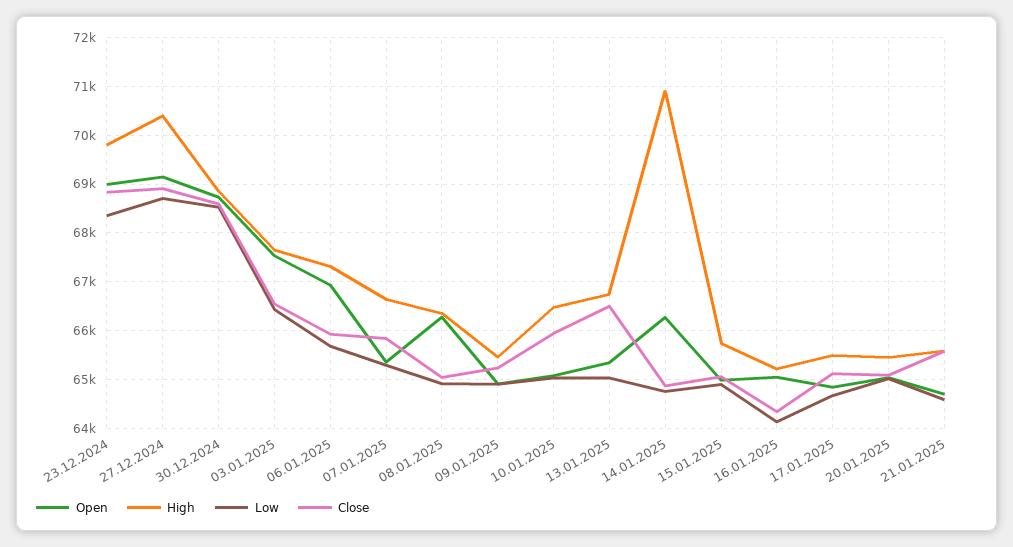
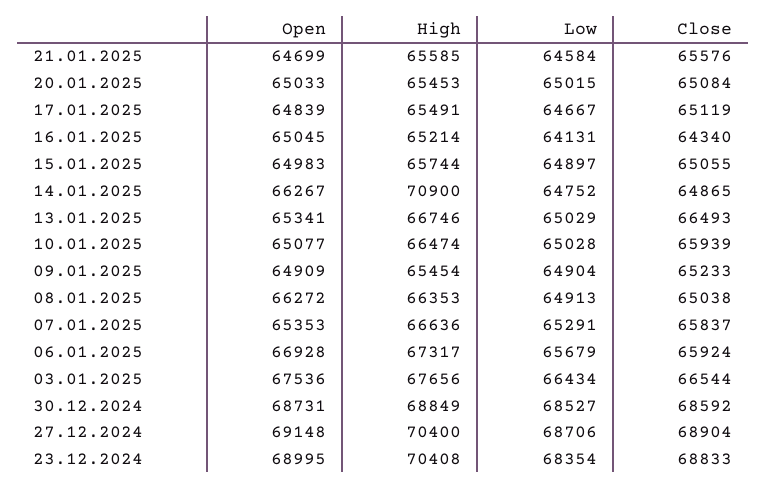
High, 23.12.2024: 69800 -> 70408

